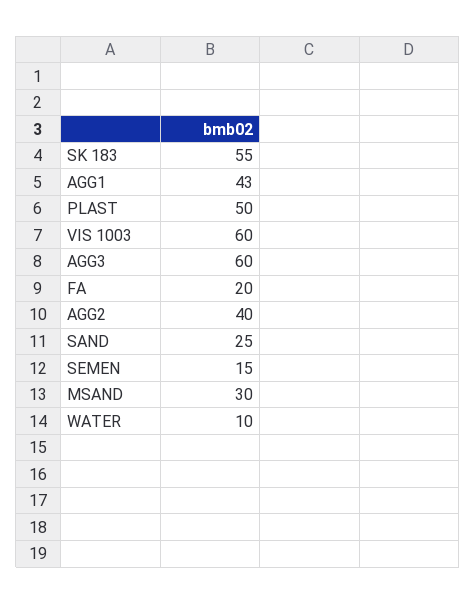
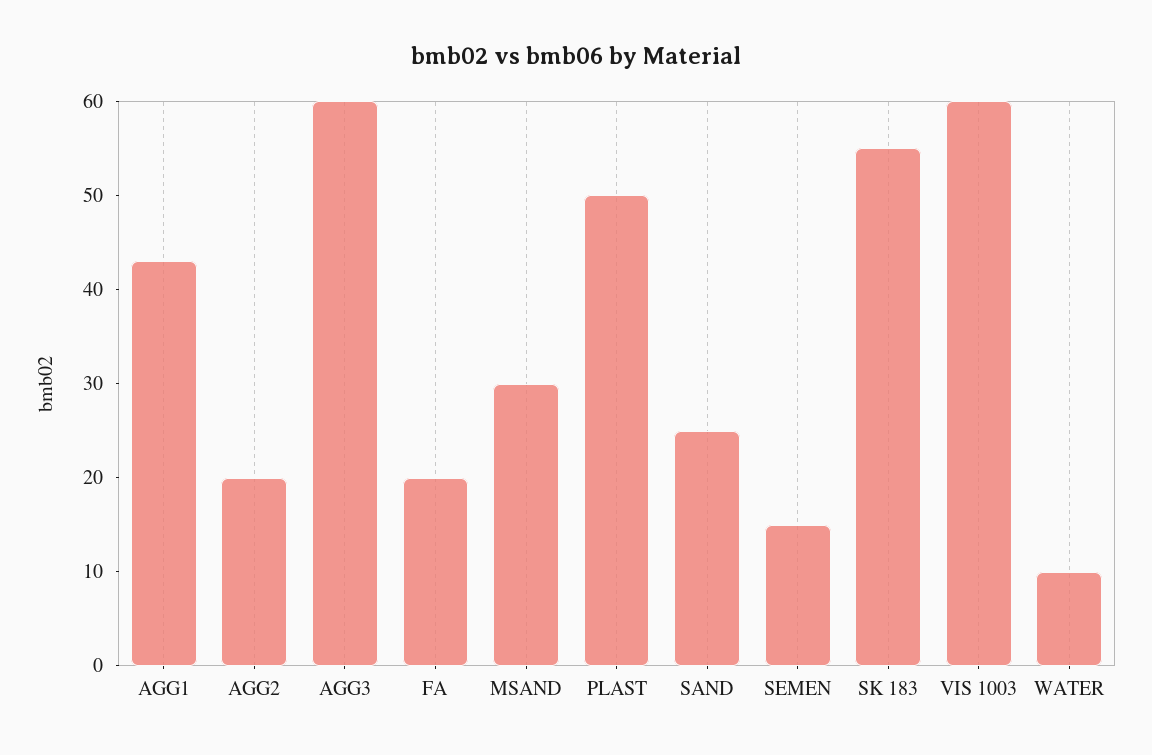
AGG2: 40 -> 20

